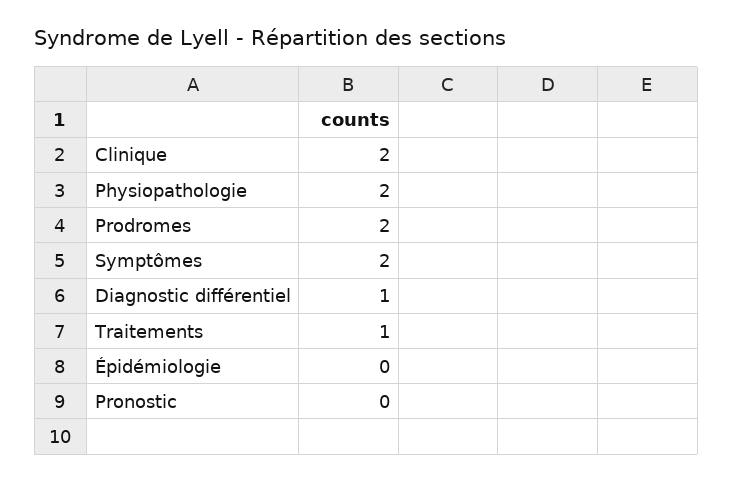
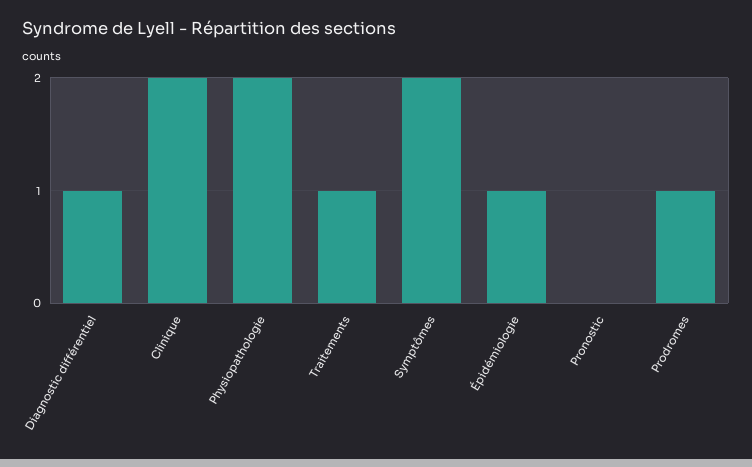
Prodromes: 2 -> 1
Épidémiologie: 0 -> 1

